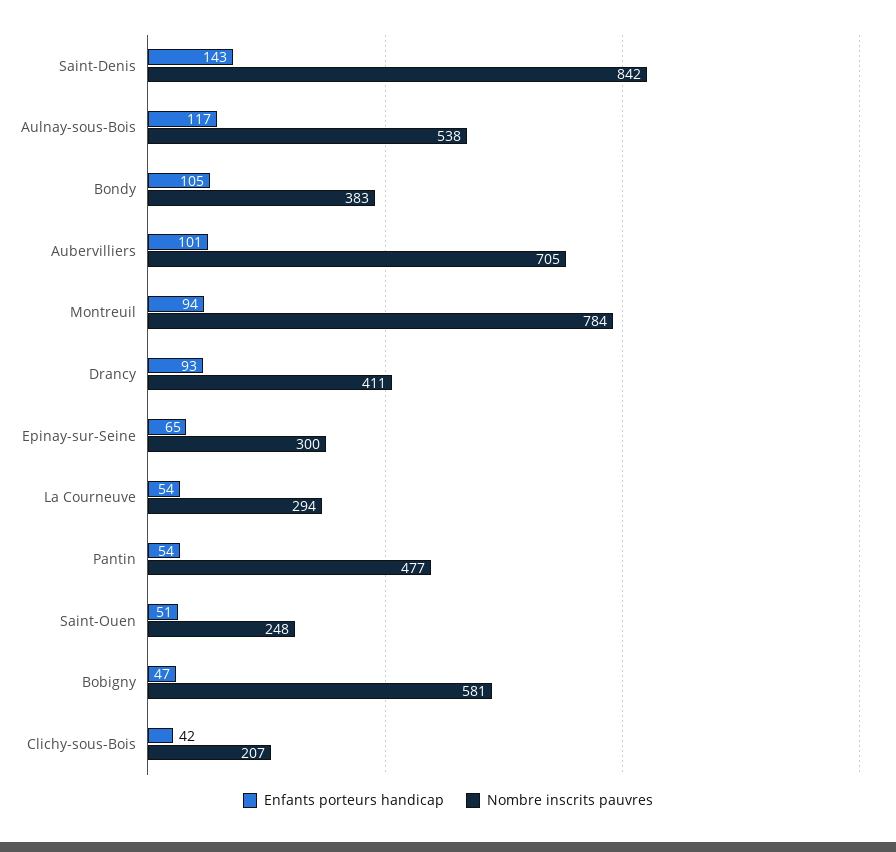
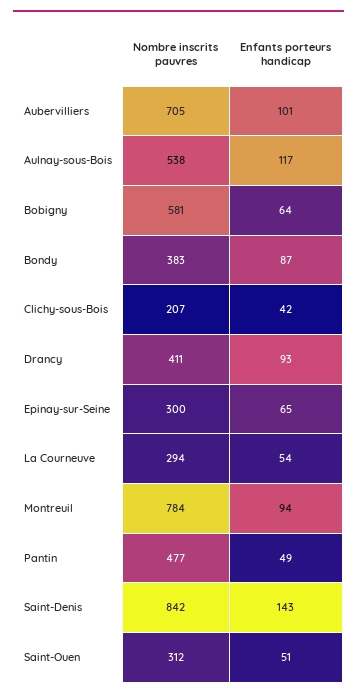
Enfants porteurs handicap, Bondy: 105 -> 87
Enfants porteurs handicap, Pantin: 54 -> 49
Nombre inscrits pauvres, Saint-Ouen: 248 -> 312
Enfants porteurs handicap, Bobigny: 47 -> 64

